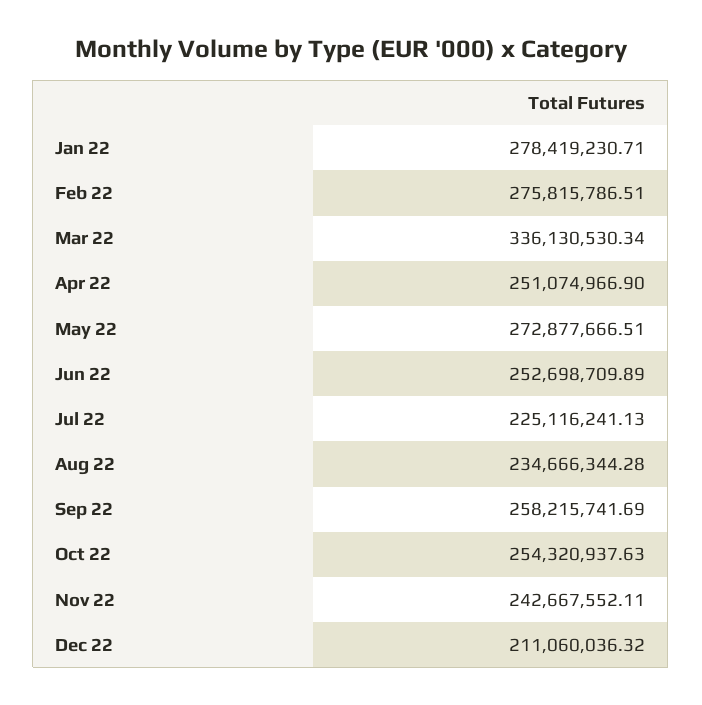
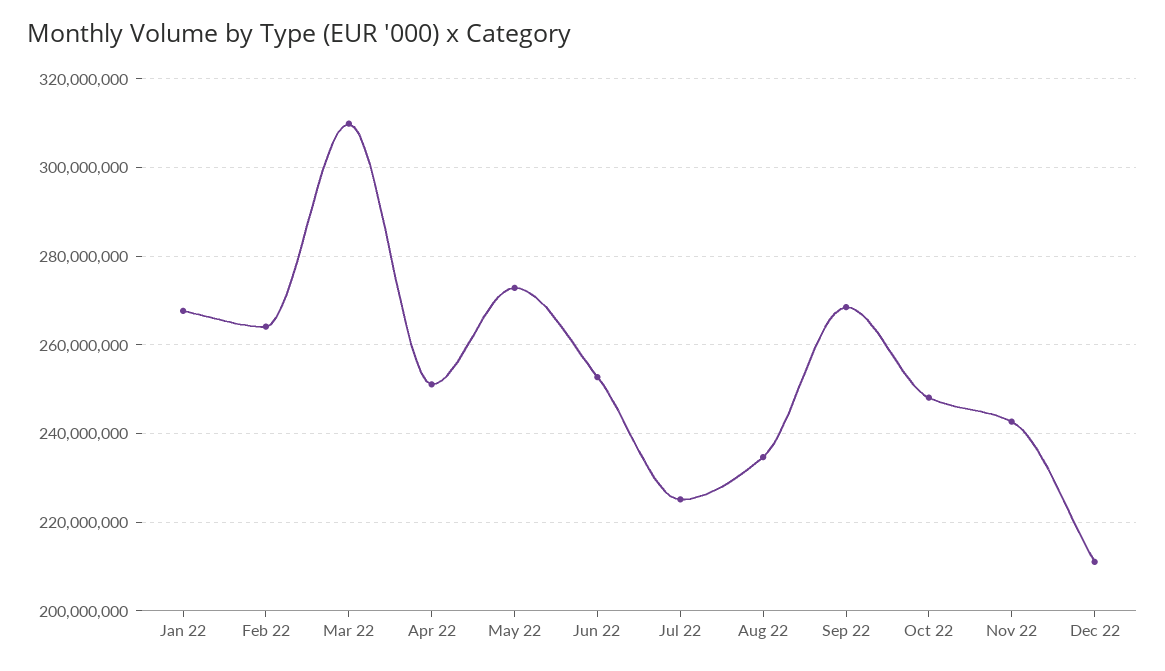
Jan 22: 278419230.71 -> 268000000
Feb 22: 275815786.51 -> 264000000
Mar 22: 336130530.34 -> 310000000
Sep 22: 258215741.69 -> 268000000
Oct 22: 254320937.63 -> 248000000

